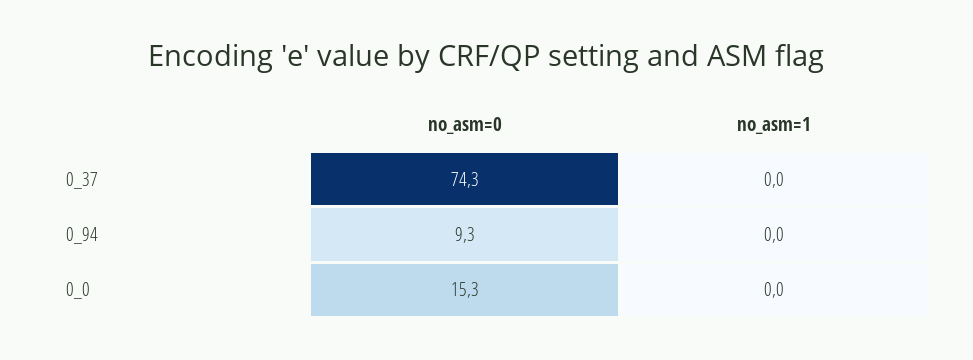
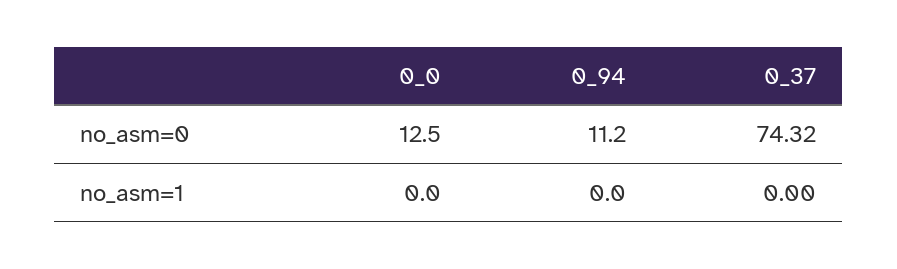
no_asm=0, 0_94: 9.3 -> 11.2
no_asm=0, 0_0: 15.3 -> 12.5

